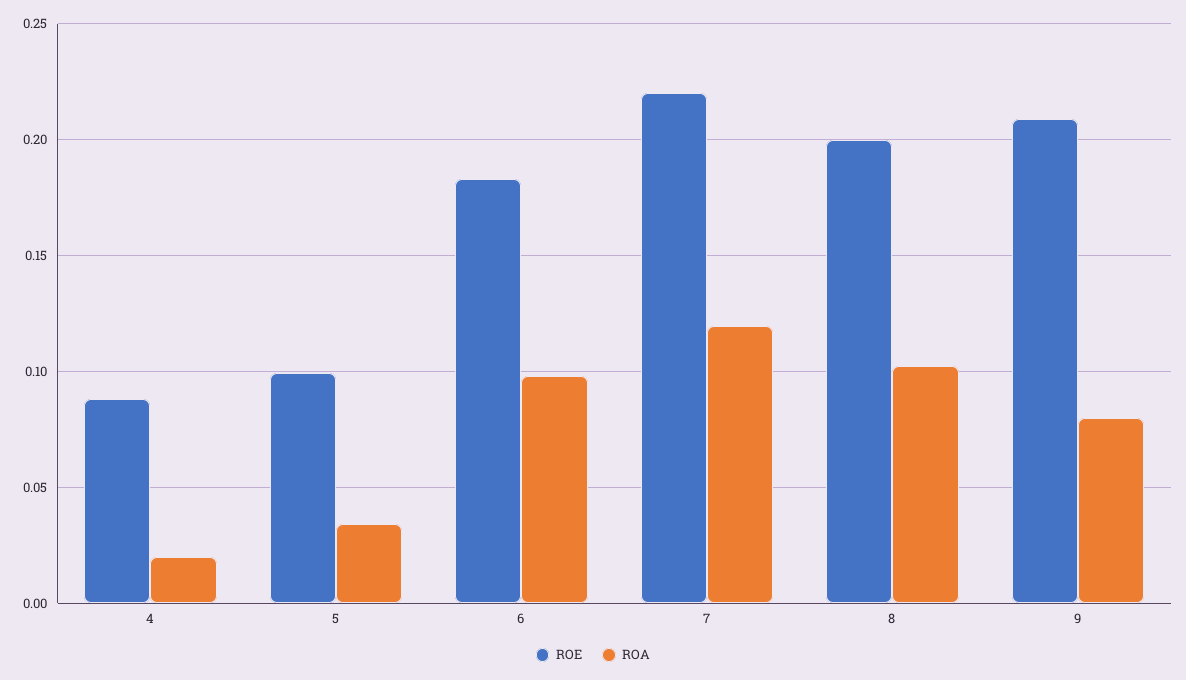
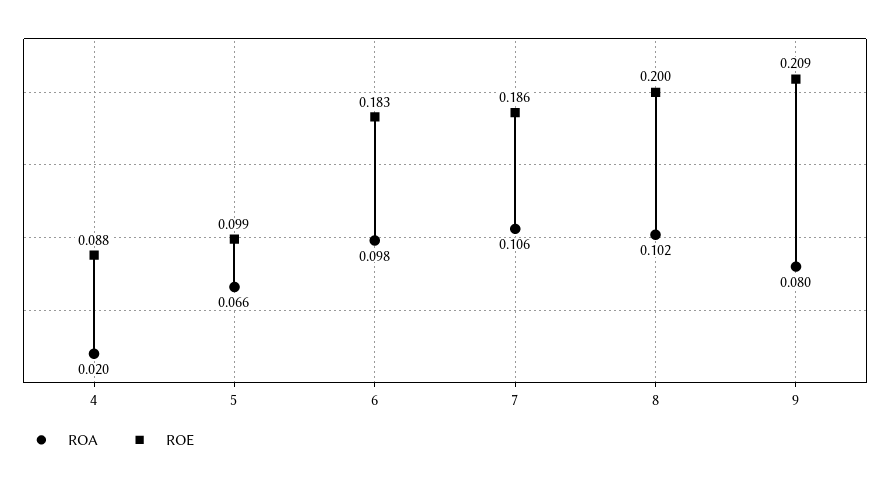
ROA, 5: 0.035 -> 0.066
ROE, 7: 0.22 -> 0.186
ROA, 7: 0.12 -> 0.106

